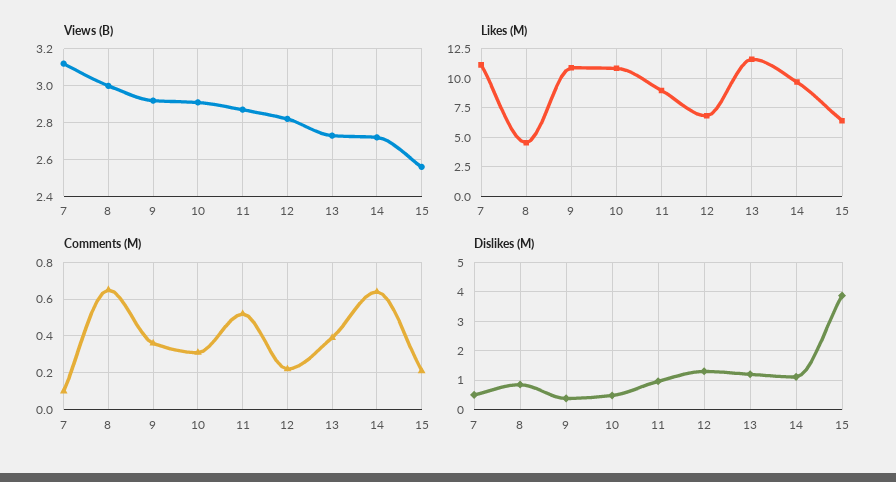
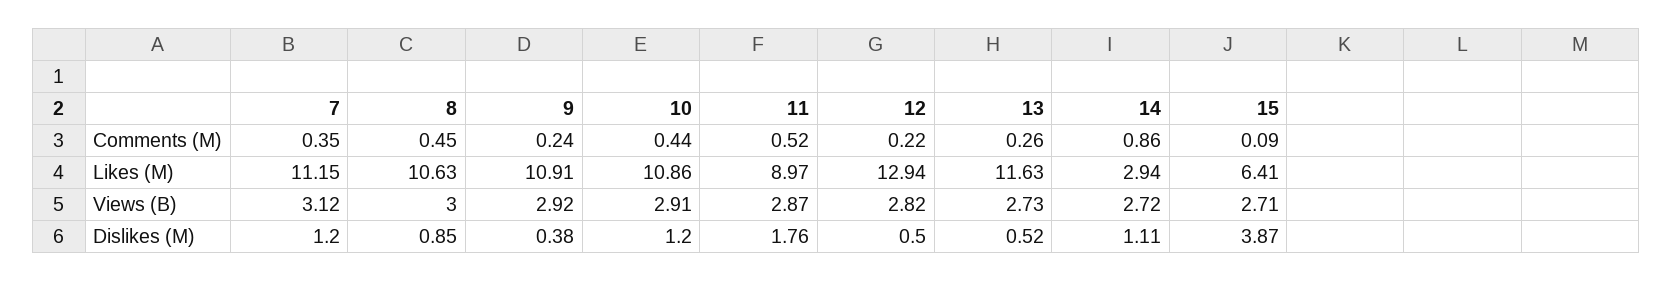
Views (B), 15: 2.55 -> 2.71
Likes (M), 8: 5 -> 10.63
Likes (M), 12: 7.5 -> 12.94
Likes (M), 14: 10 -> 2.94
Comments (M), 7: 0.1 -> 0.35
Comments (M), 8: 0.65 -> 0.45
Comments (M), 9: 0.35 -> 0.24
Comments (M), 10: 0.3 -> 0.44
Comments (M), 13: 0.4 -> 0.26
Comments (M), 14: 0.65 -> 0.86
Comments (M), 15: 0.2 -> 0.09
Dislikes (M), 7: 0.5 -> 1.2
Dislikes (M), 10: 0.5 -> 1.2
Dislikes (M), 11: 1 -> 1.76
Dislikes (M), 12: 1.25 -> 0.5
Dislikes (M), 13: 1.25 -> 0.52

